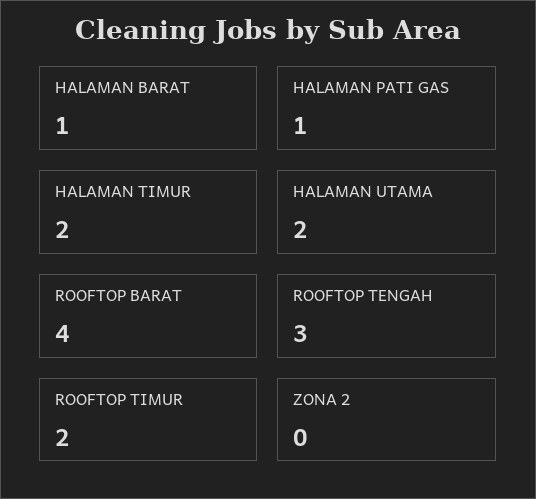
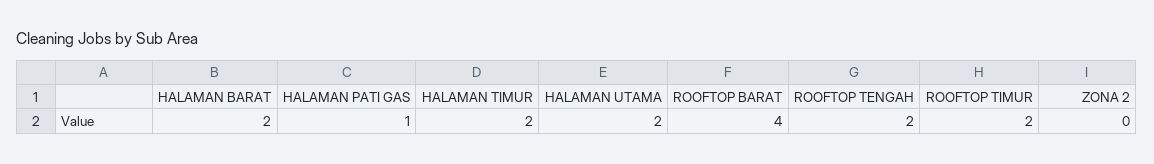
HALAMAN BARAT: 1 -> 2
ROOFTOP TENGAH: 3 -> 2

